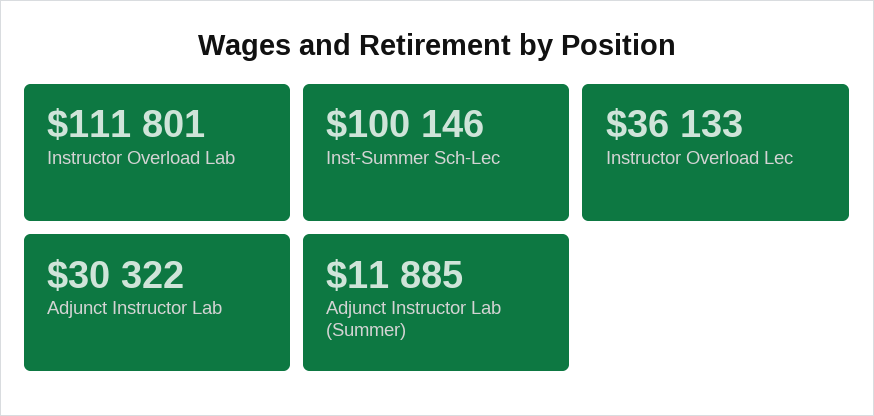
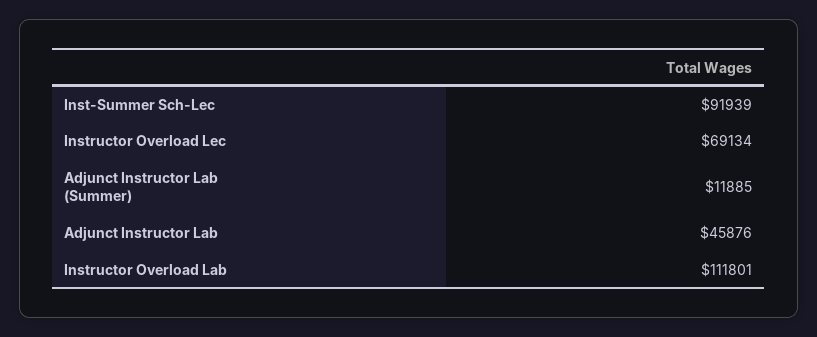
Inst-Summer Sch-Lec: 100146 -> 91939
Instructor Overload Lec: 36133 -> 69134
Adjunct Instructor Lab: 30322 -> 45876

